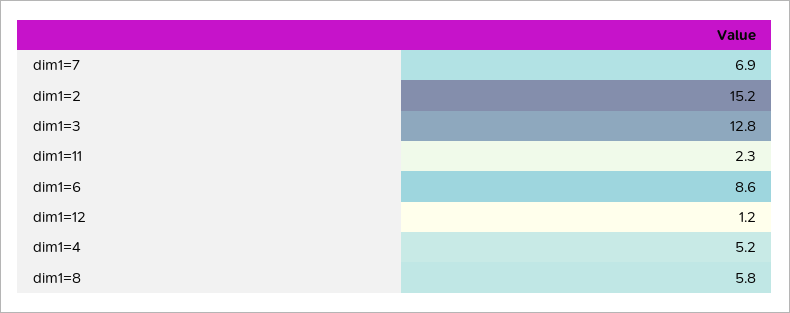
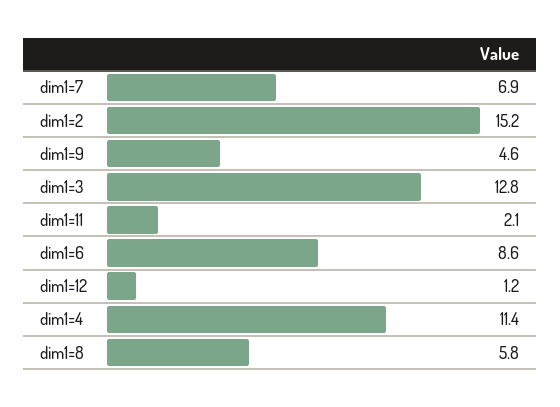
dim1=11: 2.3 -> 2.1
dim1=4: 5.2 -> 11.4
dim1=9: none -> 4.6

